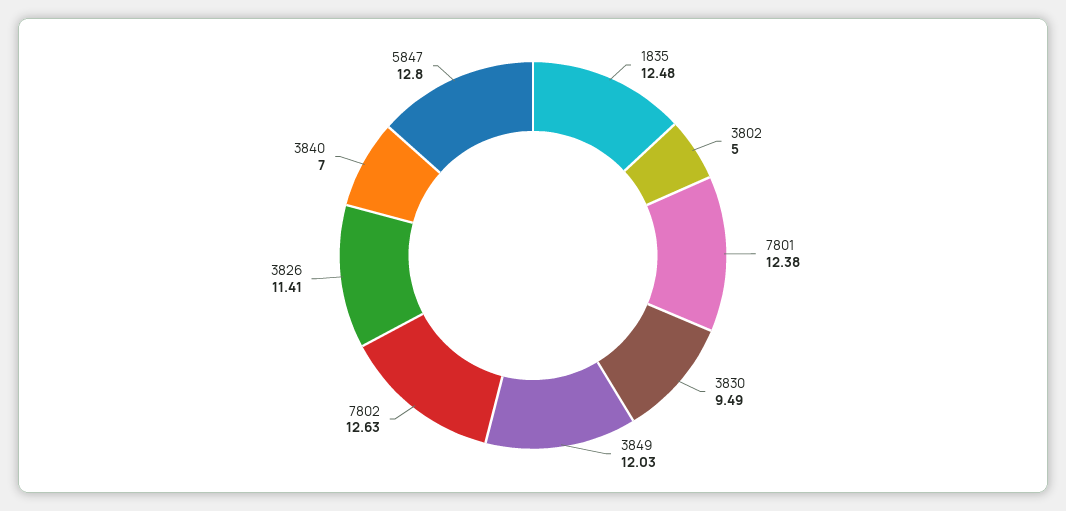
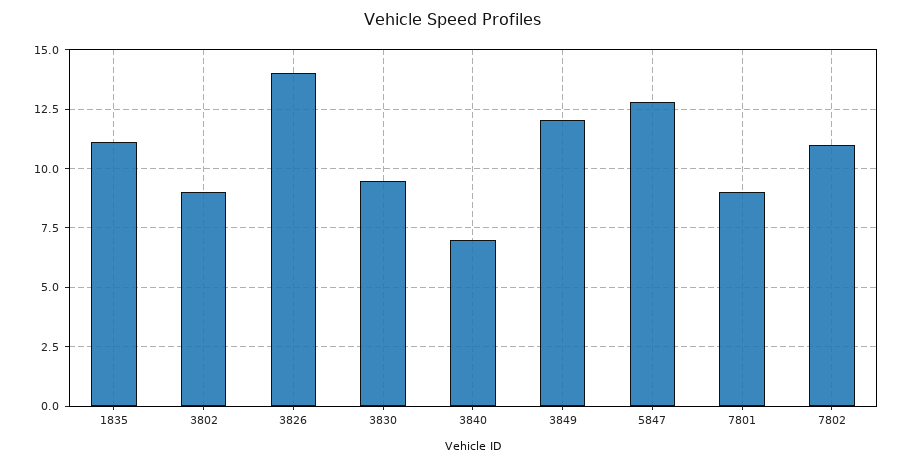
1835: 12.48 -> 11
3802: 5 -> 9
7801: 12.38 -> 9
7802: 12.63 -> 11
3826: 11.41 -> 14

